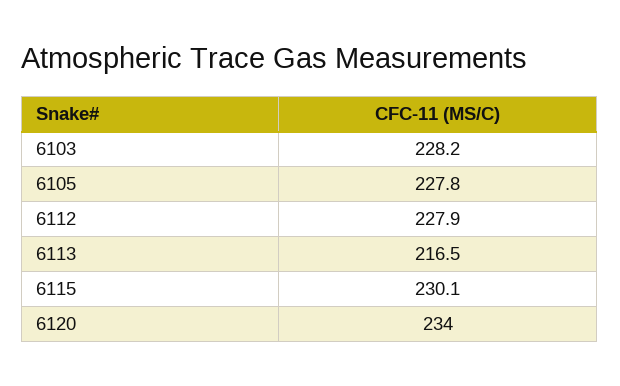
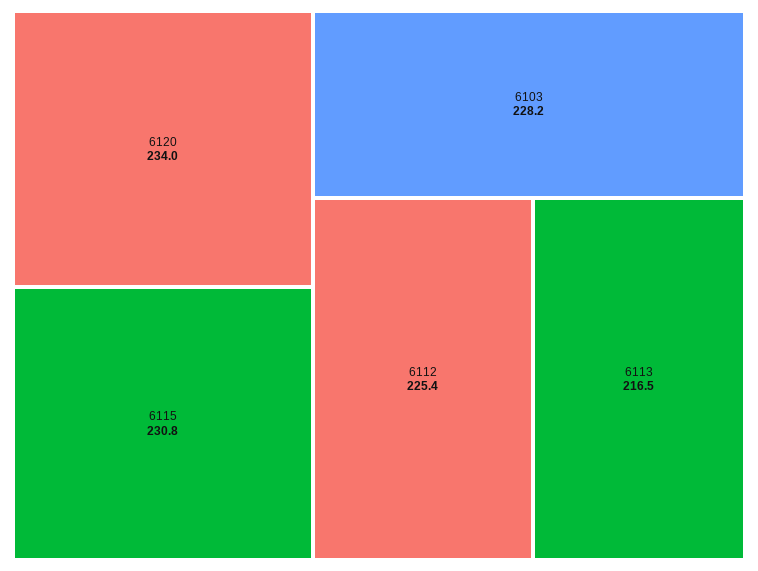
6105: 227.8 -> none
6112: 227.9 -> 225.4
6115: 230.1 -> 230.8

